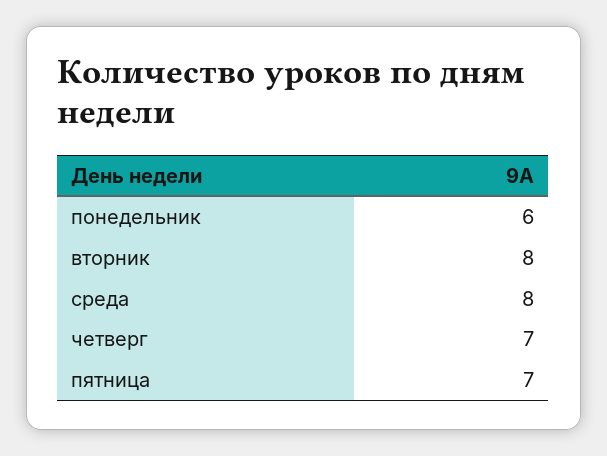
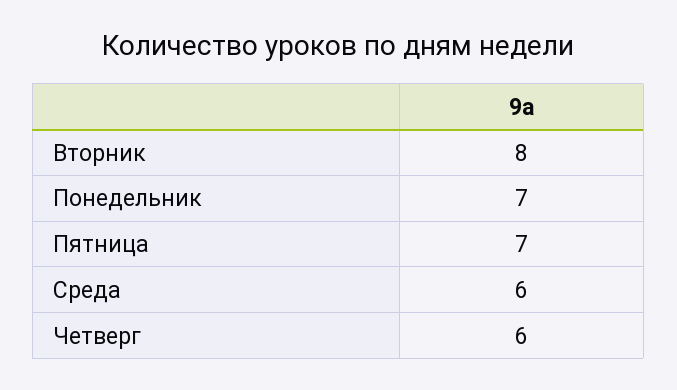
понедельник: 6 -> 7
среда: 8 -> 6
четверг: 7 -> 6

